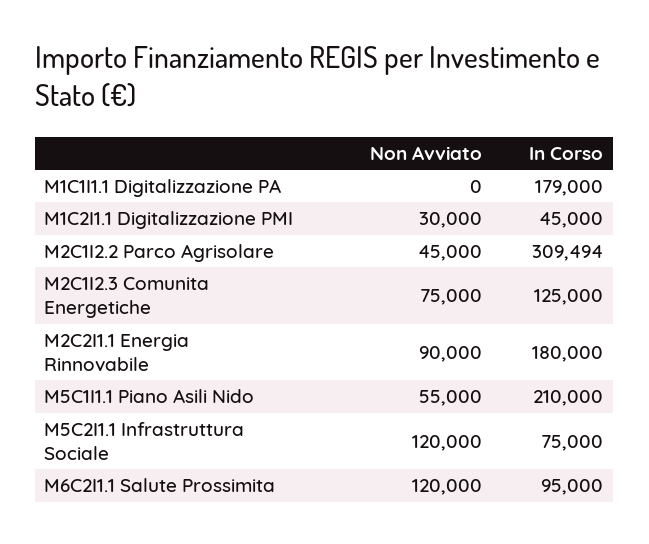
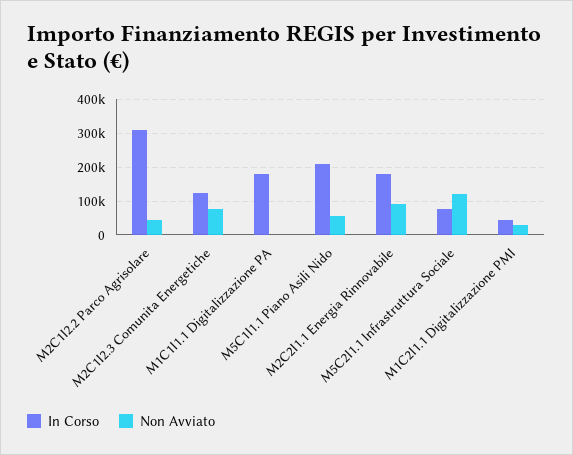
Non Avviato, M6C2I1.1 Salute Prossimita: 120000 -> none
In Corso, M6C2I1.1 Salute Prossimita: 95000 -> none

